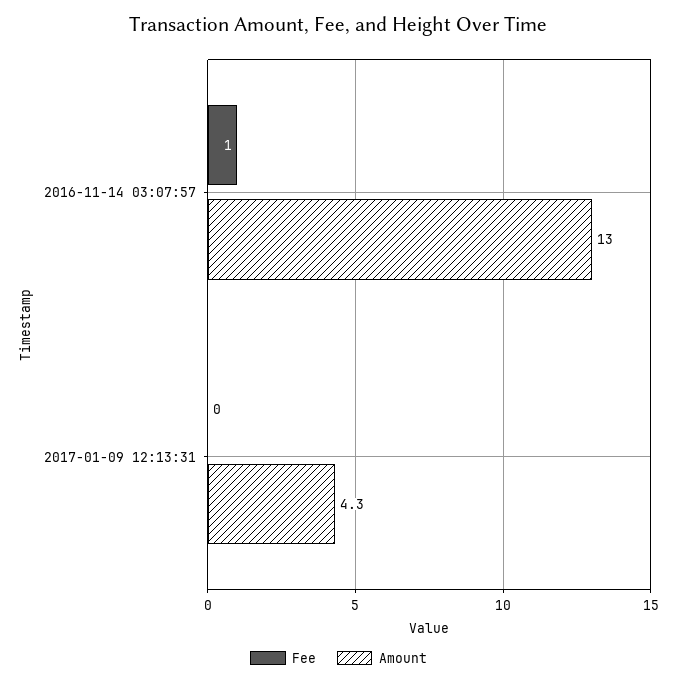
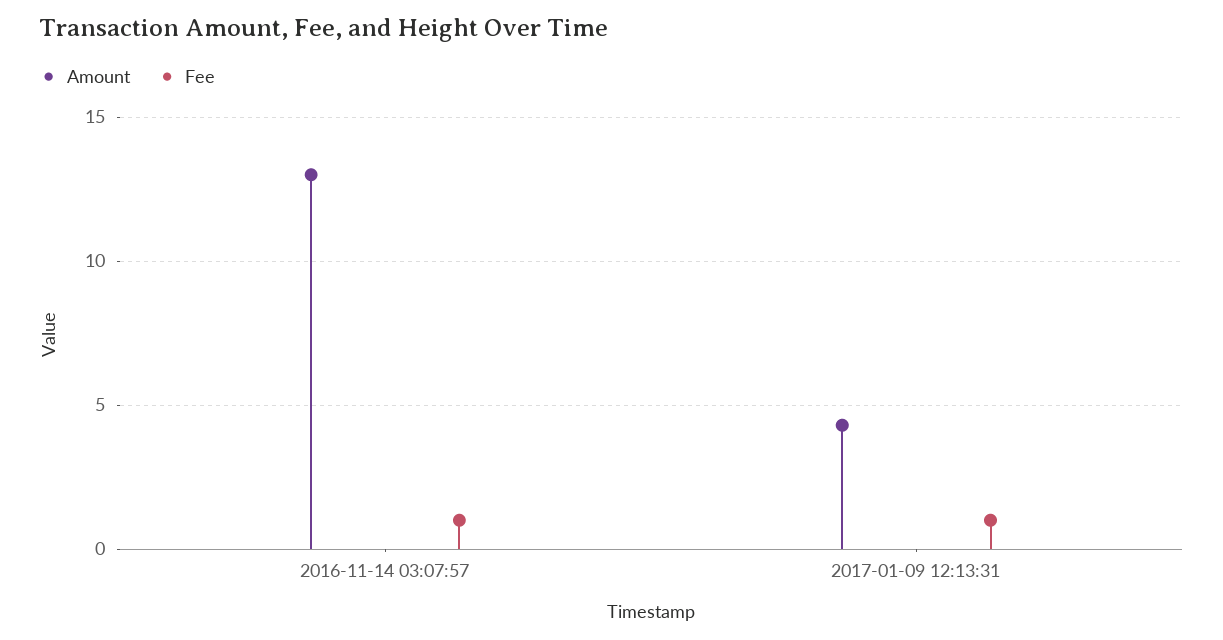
Fee, 2017-01-09 12:13:31: 0 -> 1

